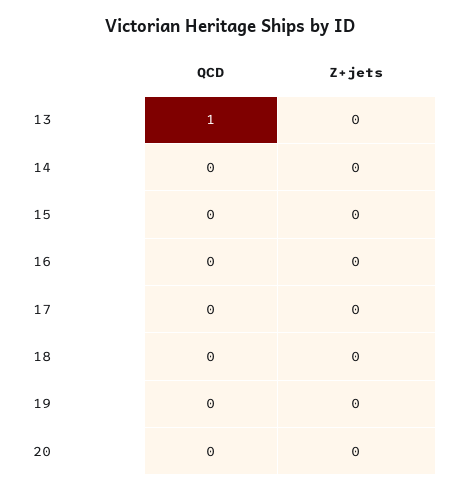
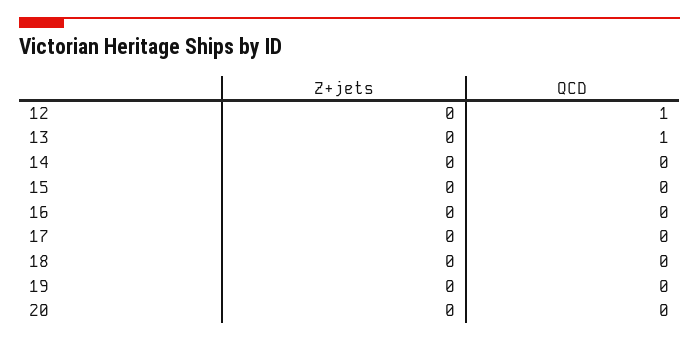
Z+jets, 12: none -> 0
QCD, 12: none -> 1

